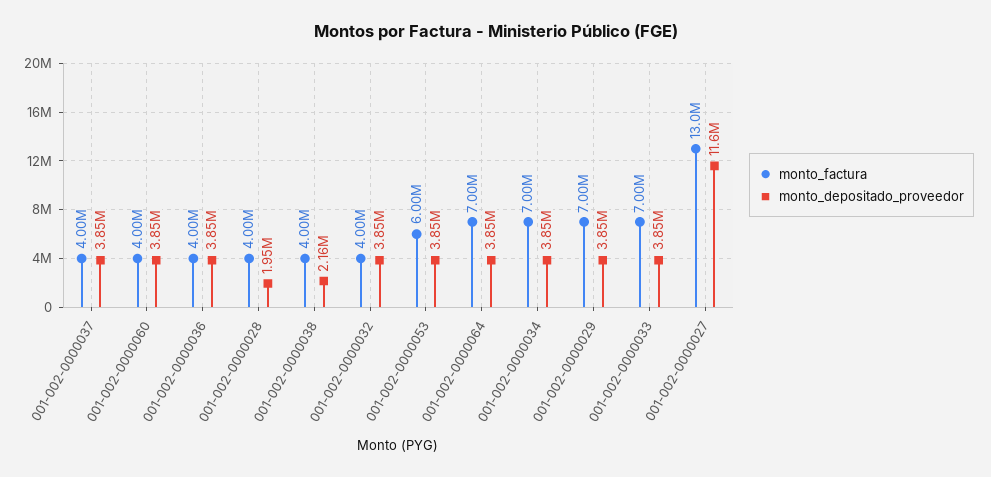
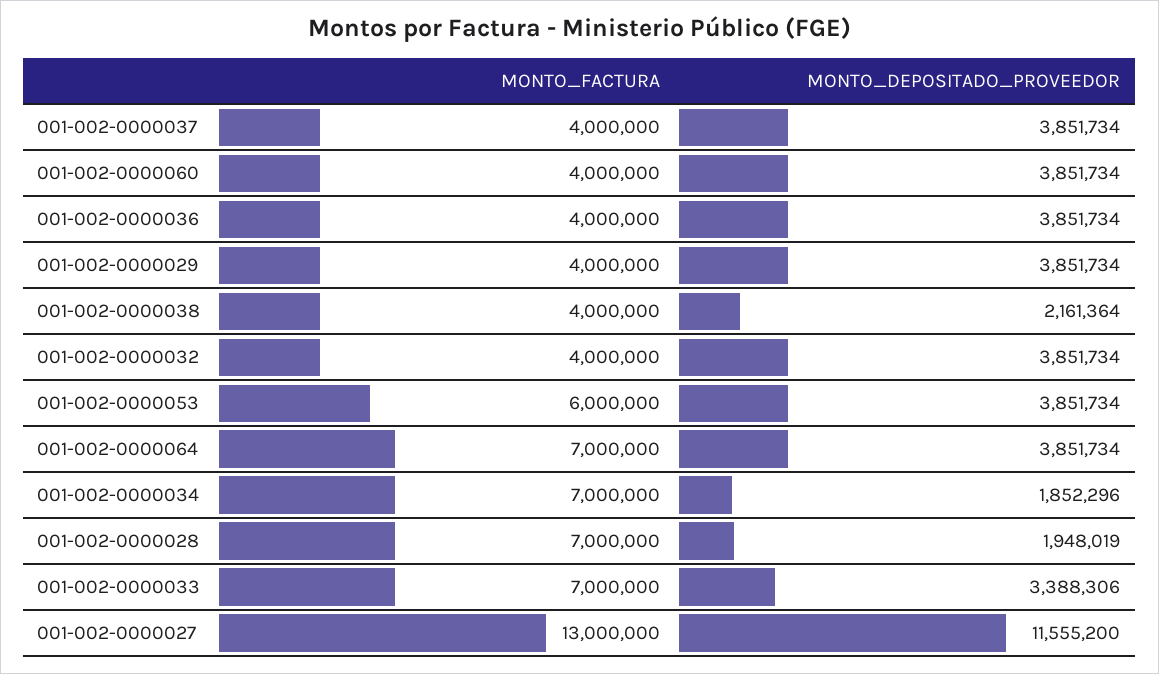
monto_factura, 001-002-0000028: 4000000 -> 7000000
monto_depositado_proveedor, 001-002-0000034: 3850000 -> 1852296
monto_factura, 001-002-0000029: 7000000 -> 4000000
monto_depositado_proveedor, 001-002-0000033: 3850000 -> 3388306

